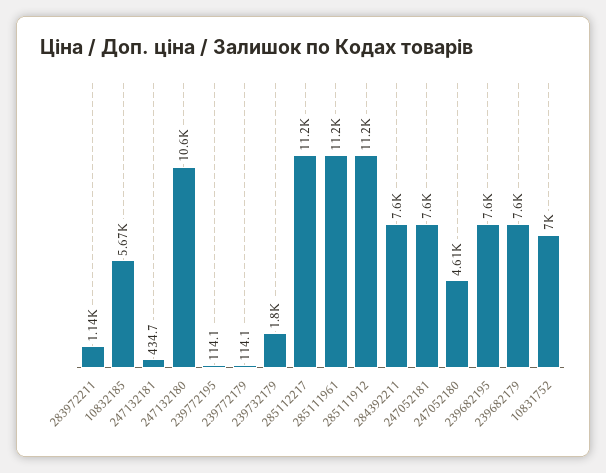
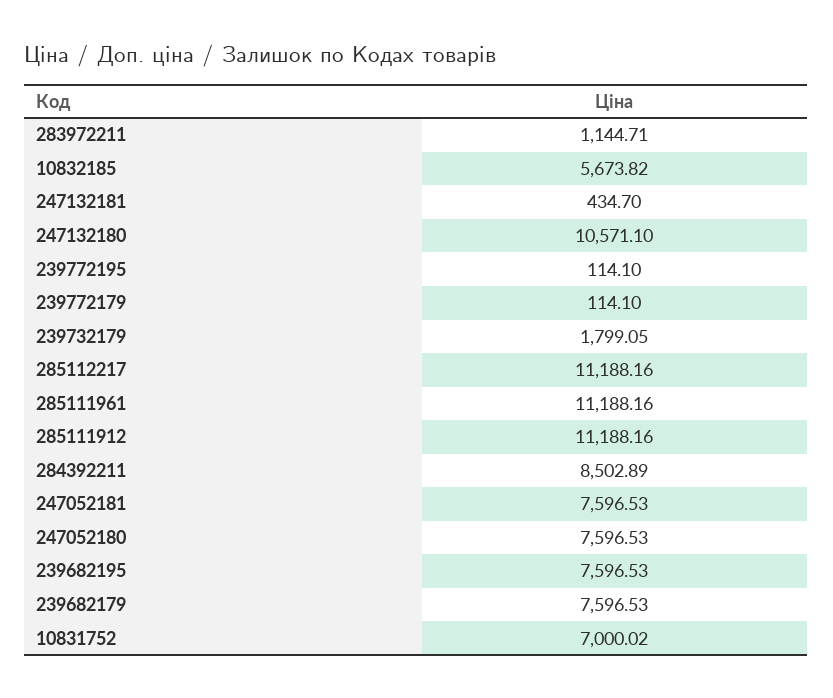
284392211: 7600 -> 8502.89
247052180: 4610 -> 7596.53

